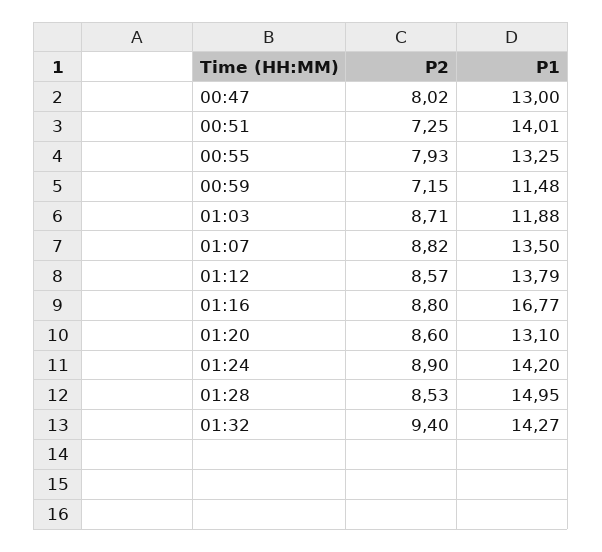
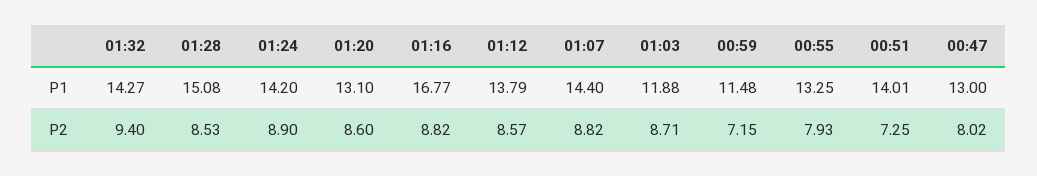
P1, 01:07: 13.5 -> 14.4
P2, 01:16: 8.8 -> 8.82
P1, 01:28: 14.95 -> 15.08

